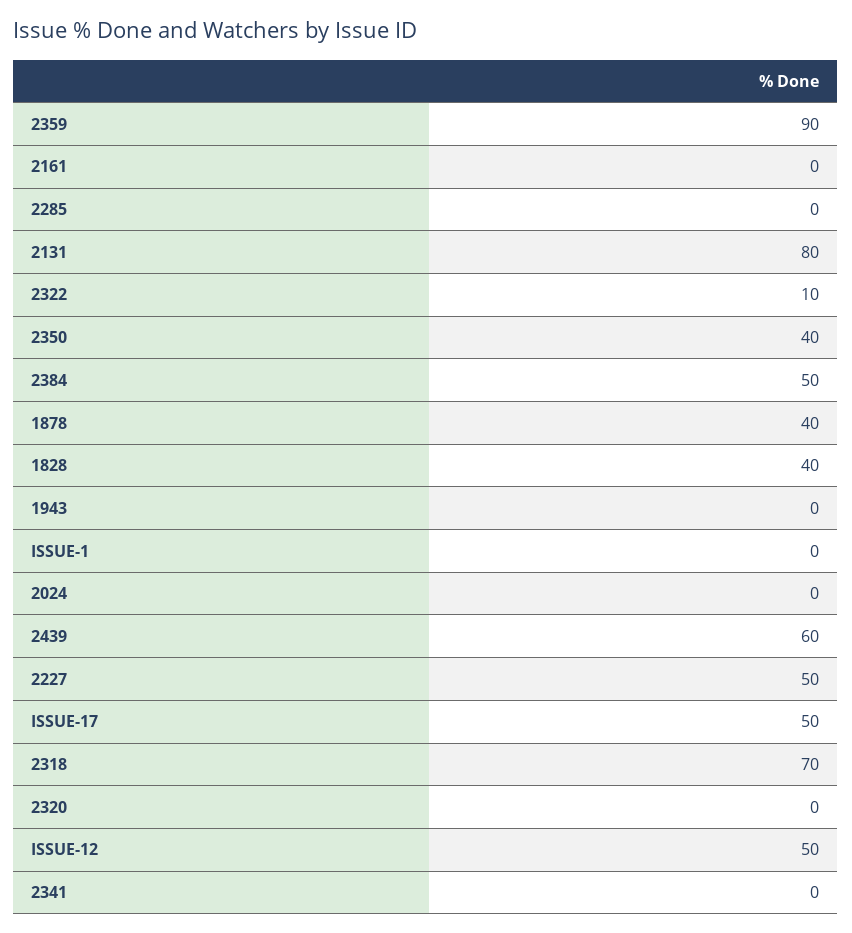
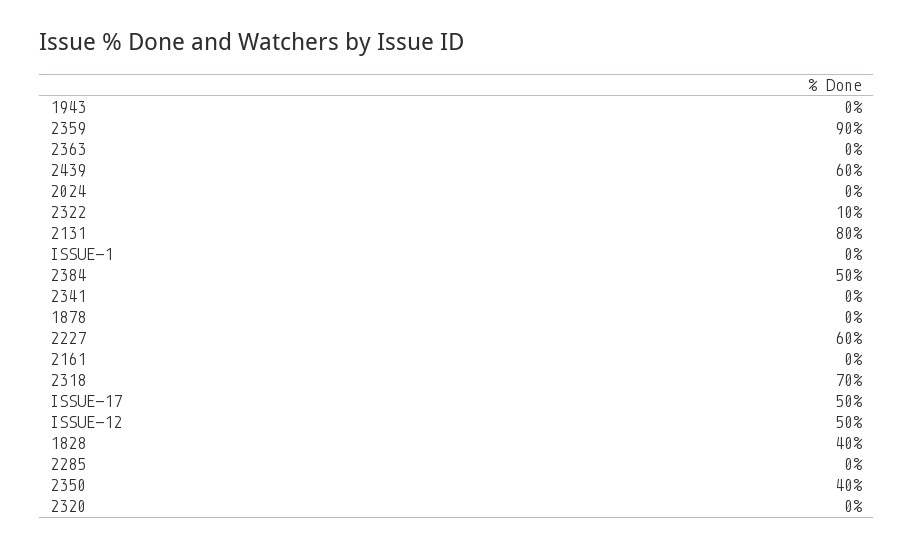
1878: 40 -> 0
2227: 50 -> 60
2363: none -> 0

